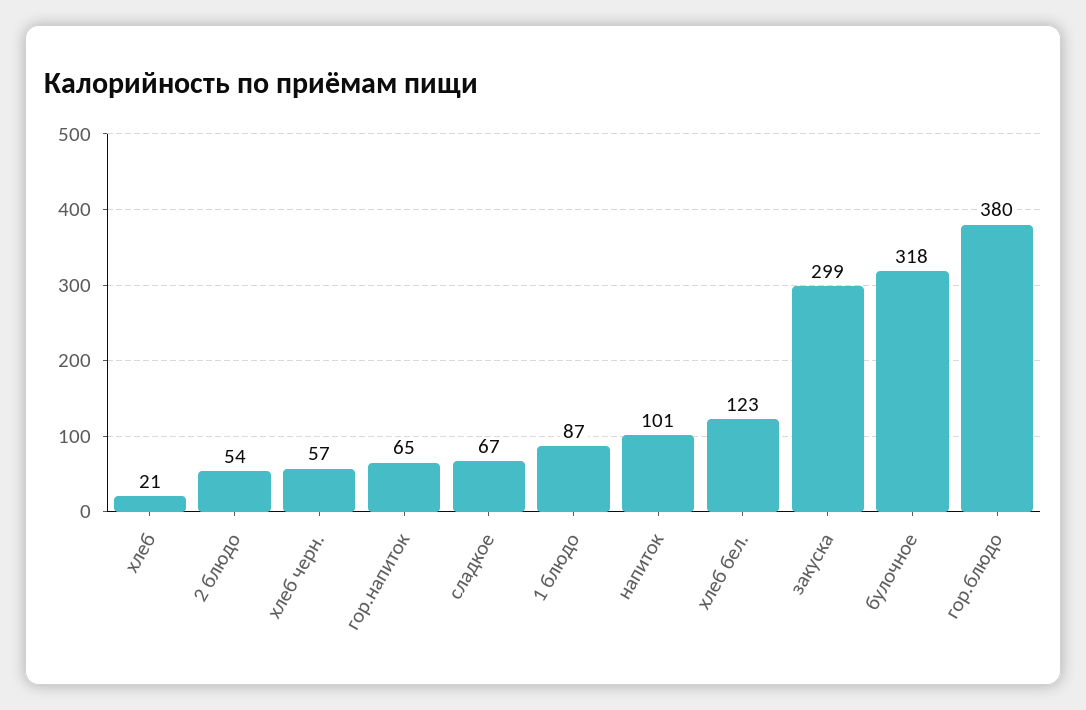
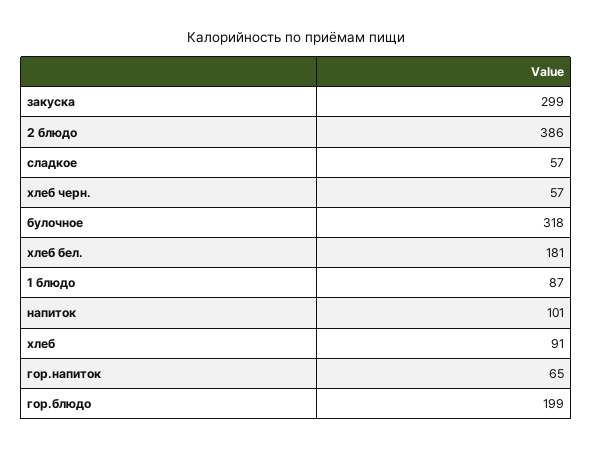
хлеб: 21 -> 91
2 блюдо: 54 -> 386
сладкое: 67 -> 57
хлеб бел.: 123 -> 181
гор.блюдо: 380 -> 199

